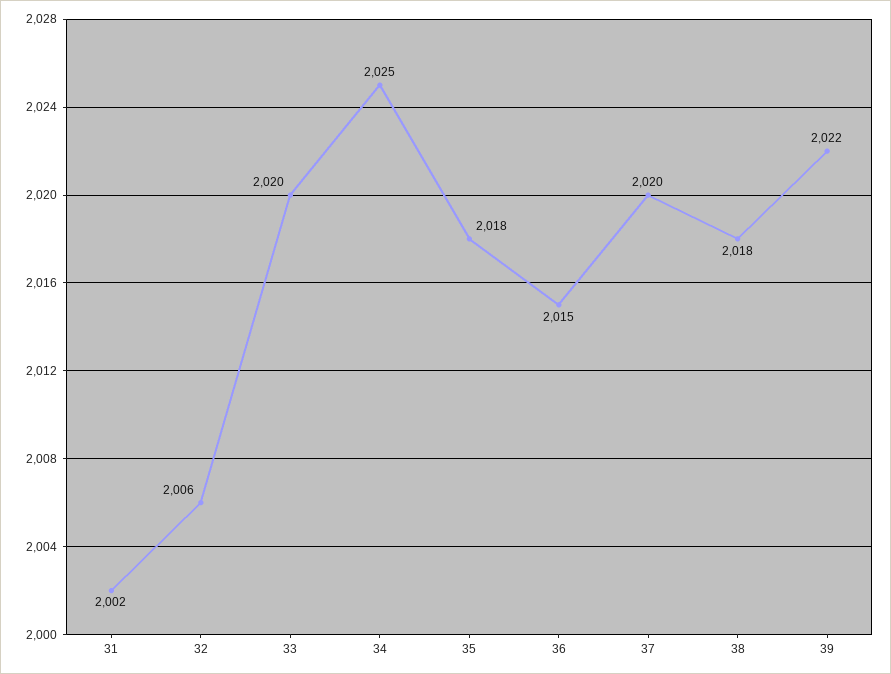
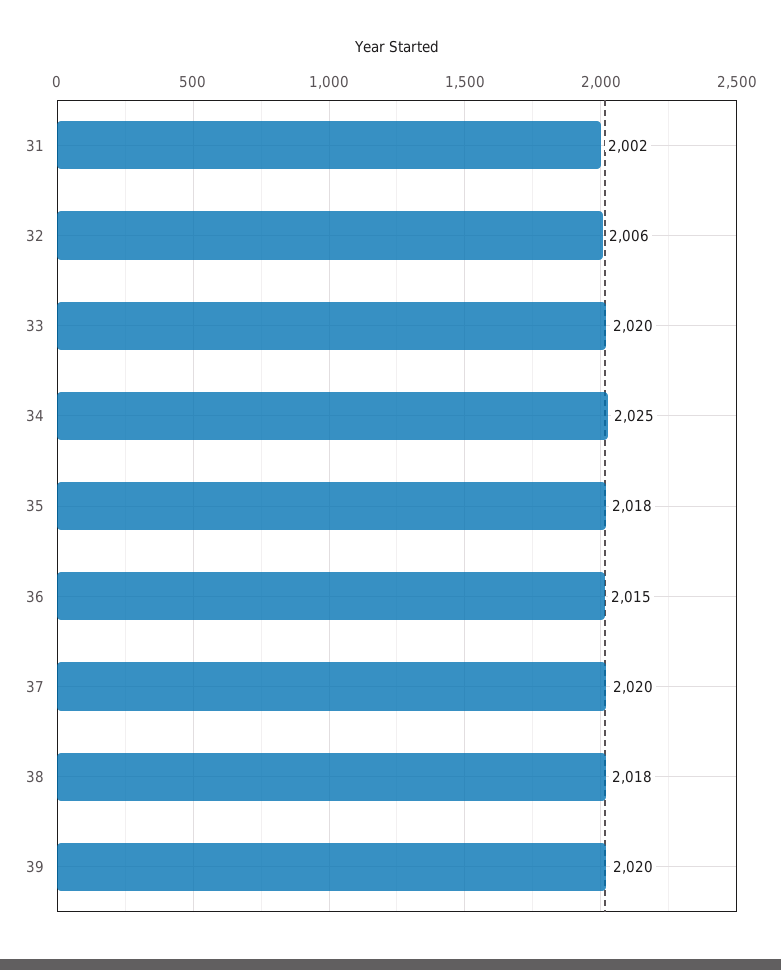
39: 2022 -> 2020

